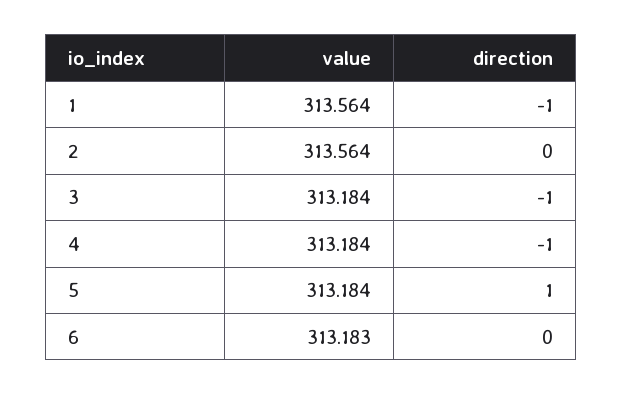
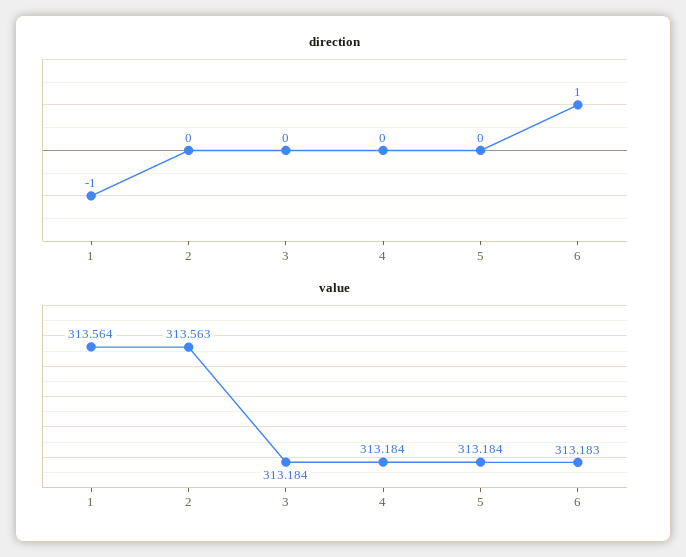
value, 2: 313.564 -> 313.563
direction, 3: -1 -> 0
direction, 4: -1 -> 0
direction, 5: 1 -> 0
direction, 6: 0 -> 1

